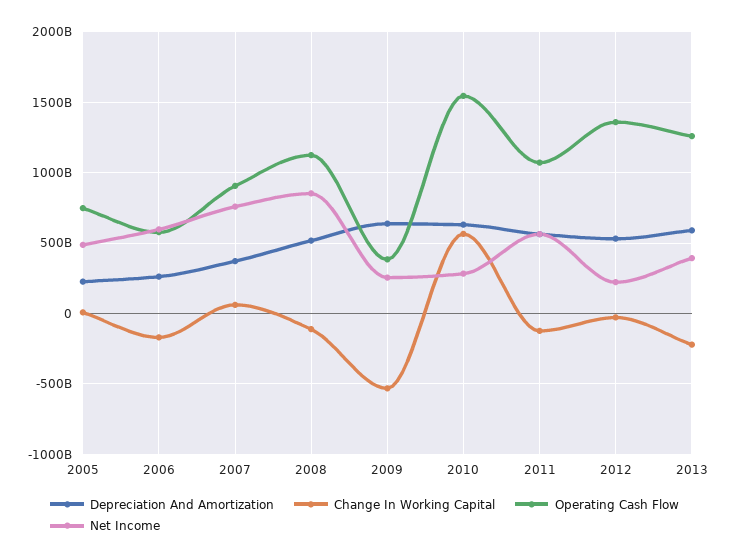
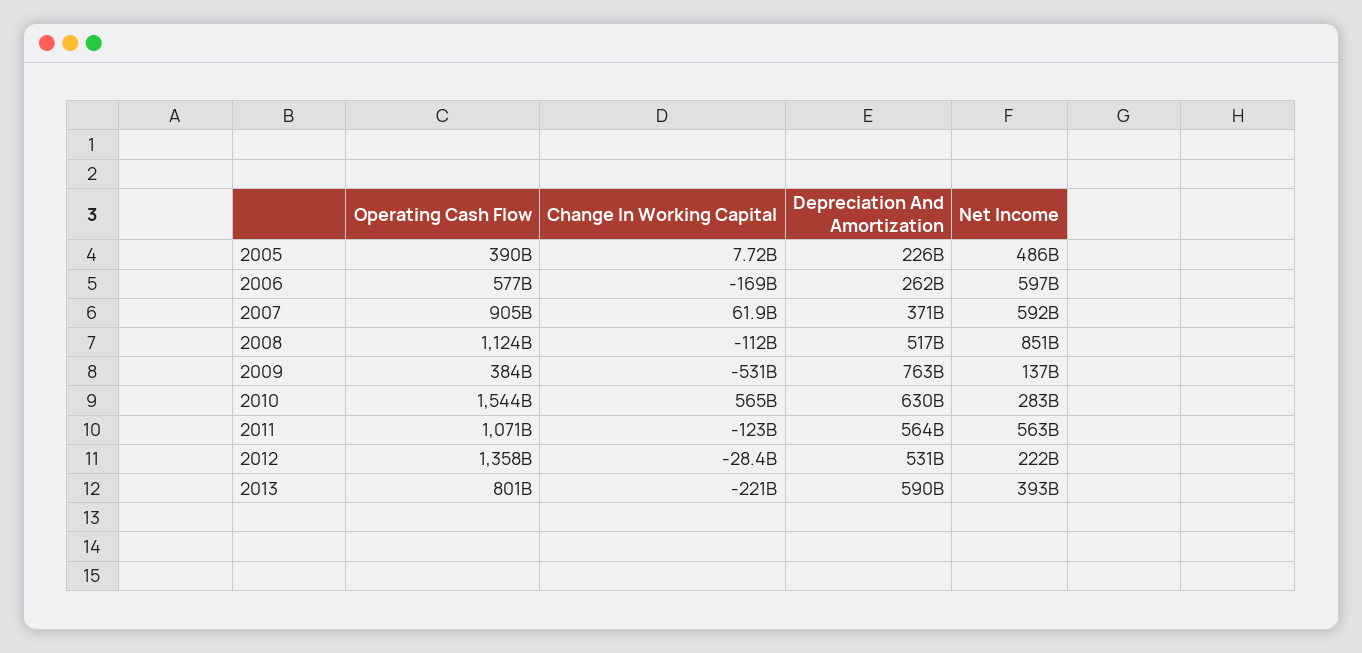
Operating Cash Flow, 2005: 750000000000 -> 390000000000
Net Income, 2007: 750000000000 -> 592000000000
Depreciation And Amortization, 2009: 650000000000 -> 763000000000
Net Income, 2009: 250000000000 -> 137000000000
Operating Cash Flow, 2013: 1250000000000 -> 801000000000

